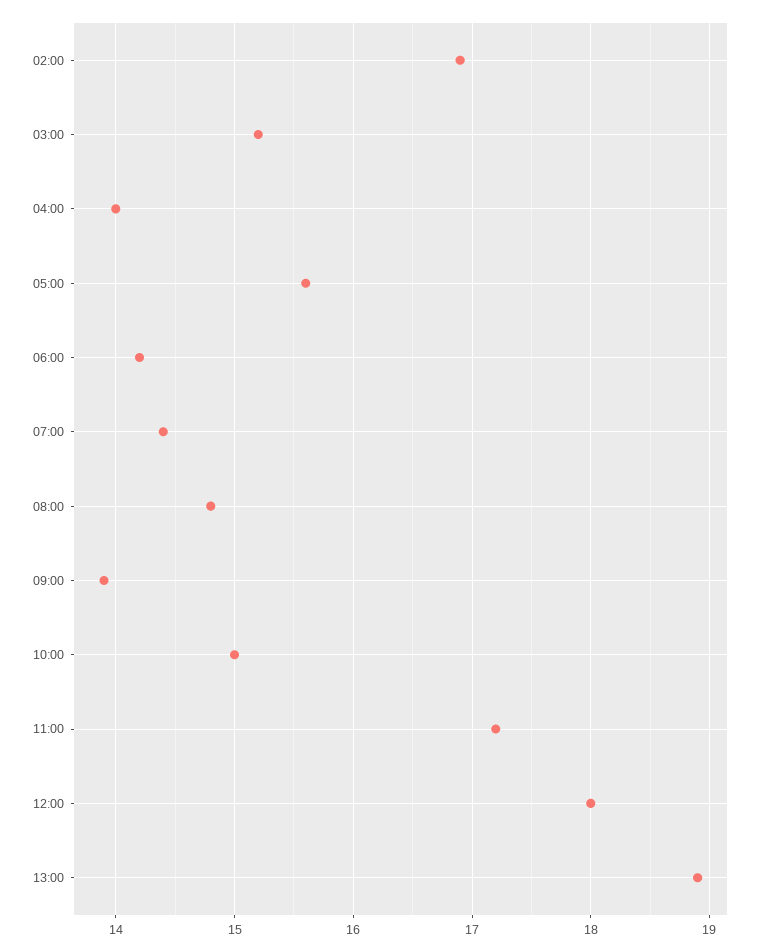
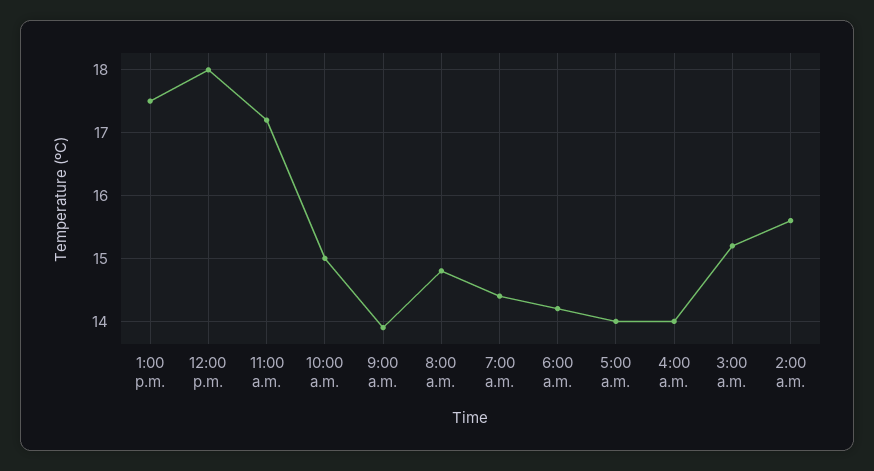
02:00: 16.9 -> 15.6
05:00: 15.6 -> 14
13:00: 18.9 -> 17.5

